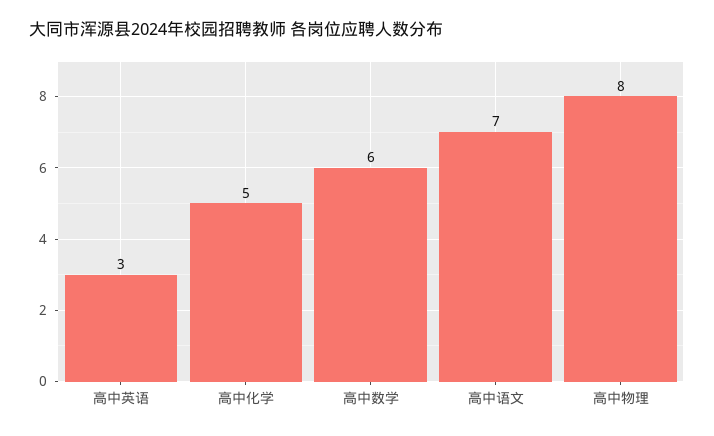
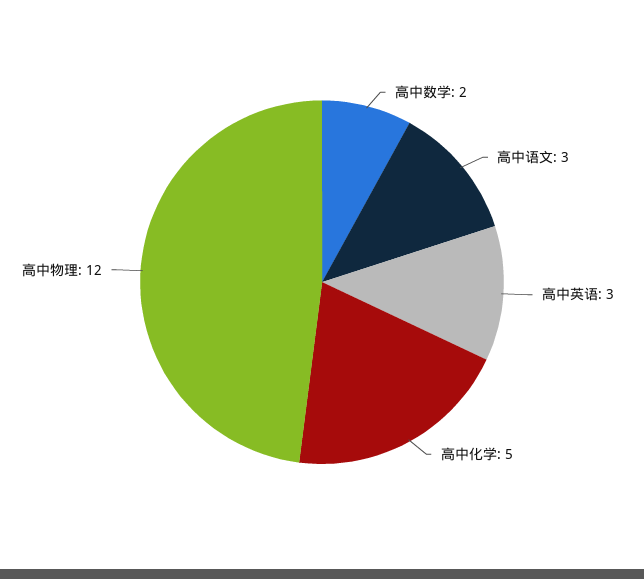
高中数学: 6 -> 2
高中语文: 7 -> 3
高中物理: 8 -> 12

